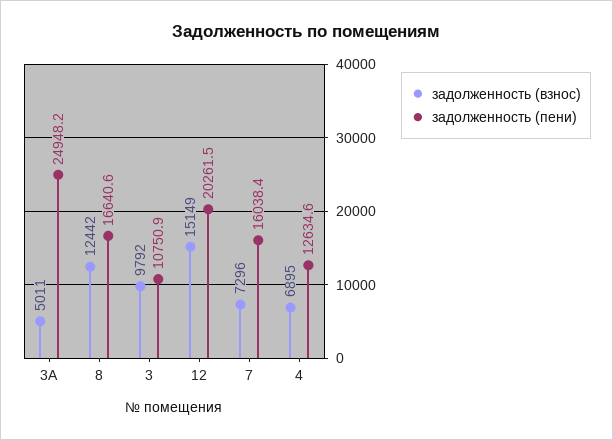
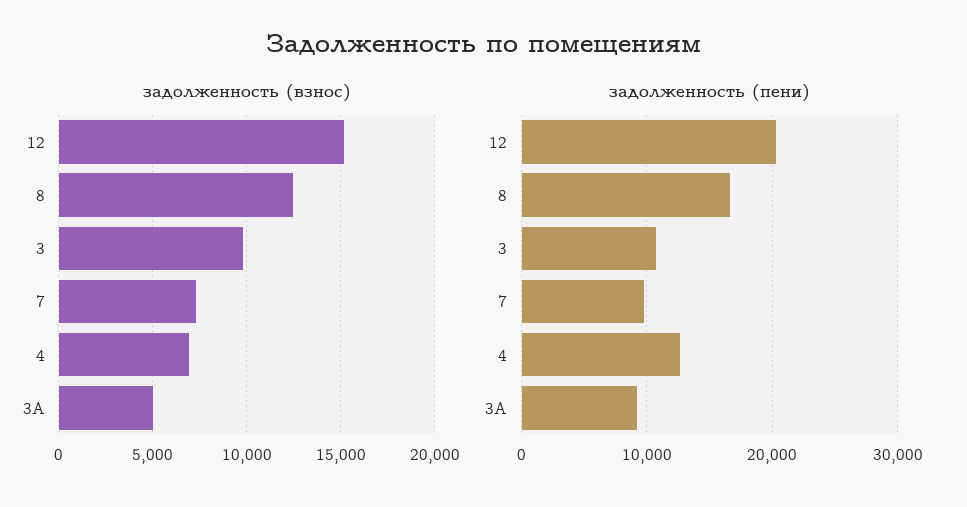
задолженность (пени), 3А: 24948.2 -> 9000
задолженность (пени), 7: 16038.4 -> 10000

